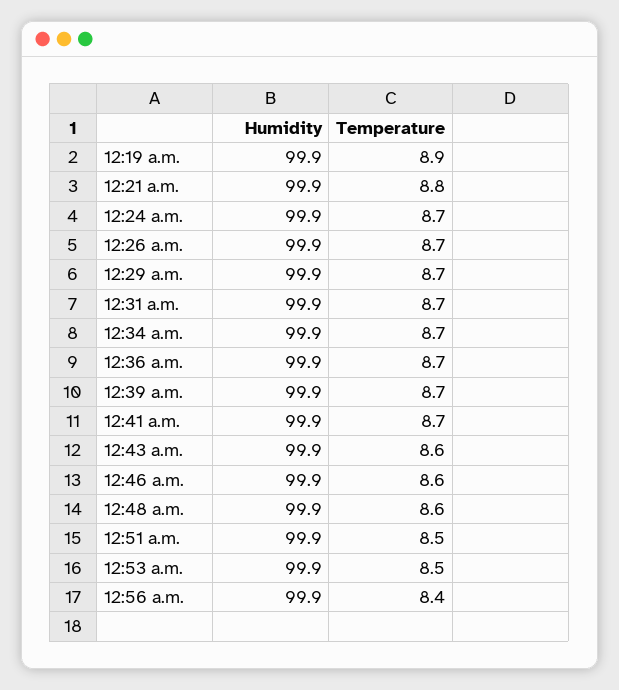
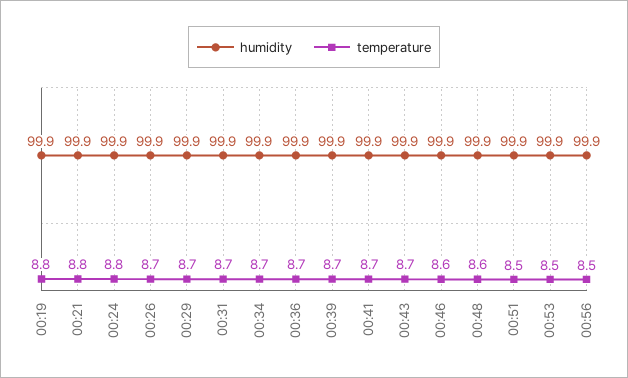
Temperature, 12:19 a.m.: 8.9 -> 8.8
Temperature, 12:24 a.m.: 8.7 -> 8.8
Temperature, 12:43 a.m.: 8.6 -> 8.7
Temperature, 12:56 a.m.: 8.4 -> 8.5

